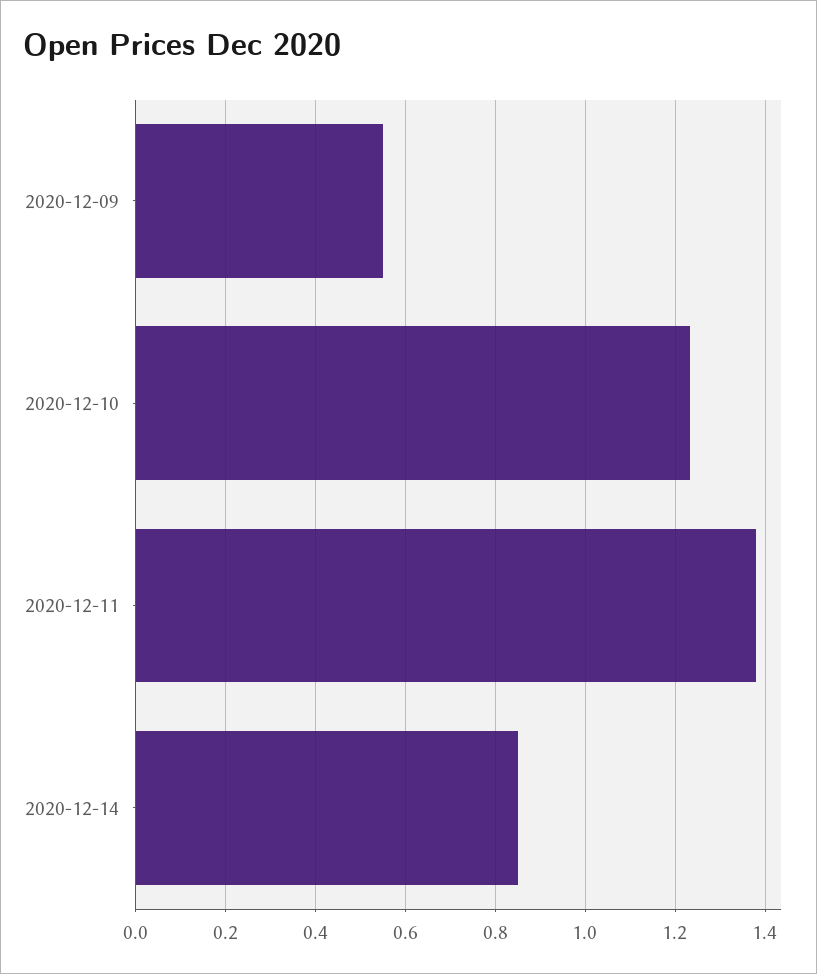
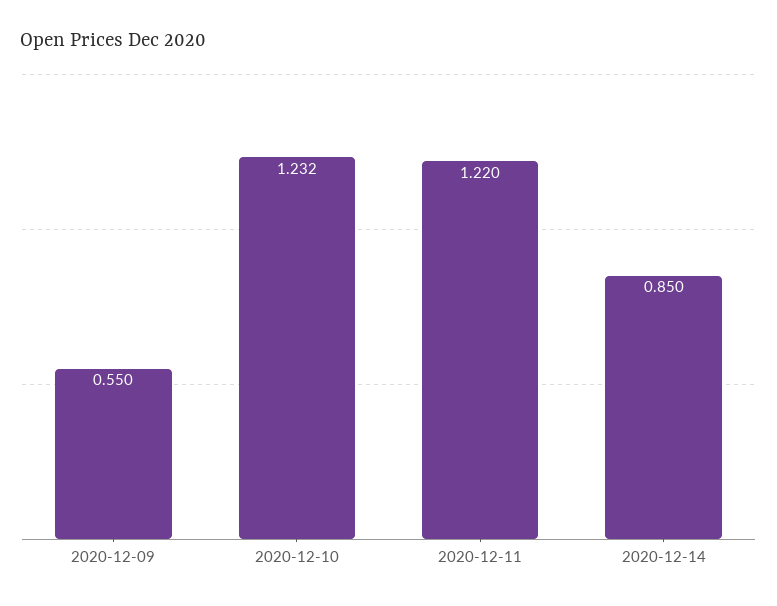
2020-12-11: 1.38 -> 1.22

